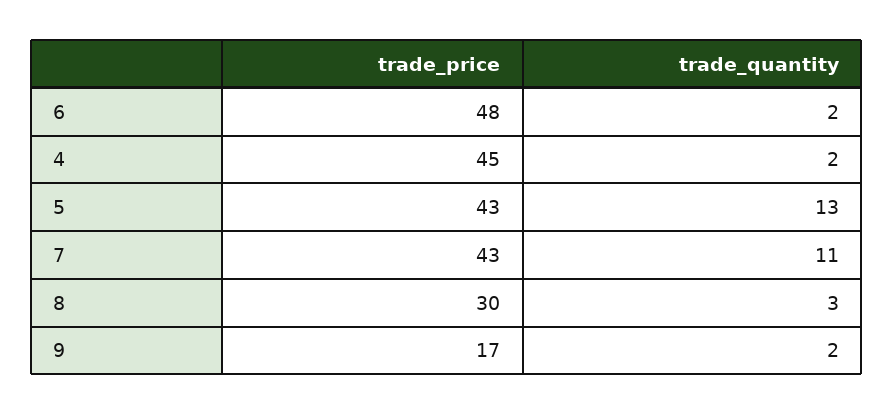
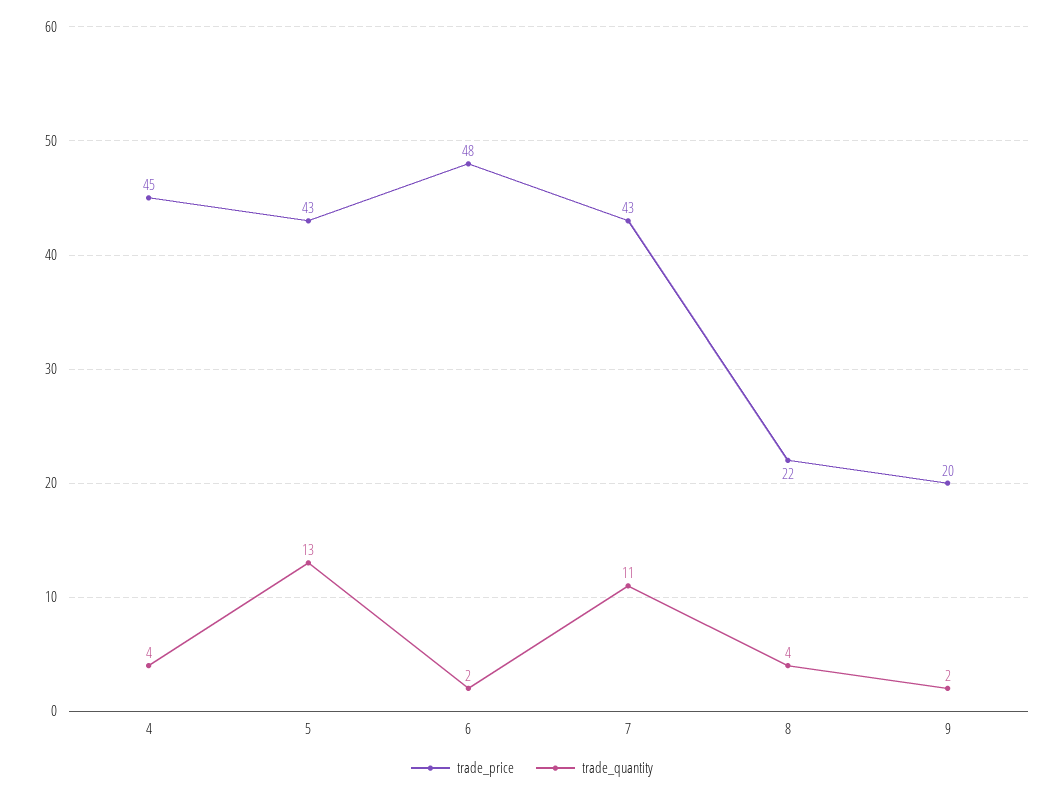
trade_quantity, 4: 2 -> 4
trade_price, 8: 30 -> 22
trade_quantity, 8: 3 -> 4
trade_price, 9: 17 -> 20

